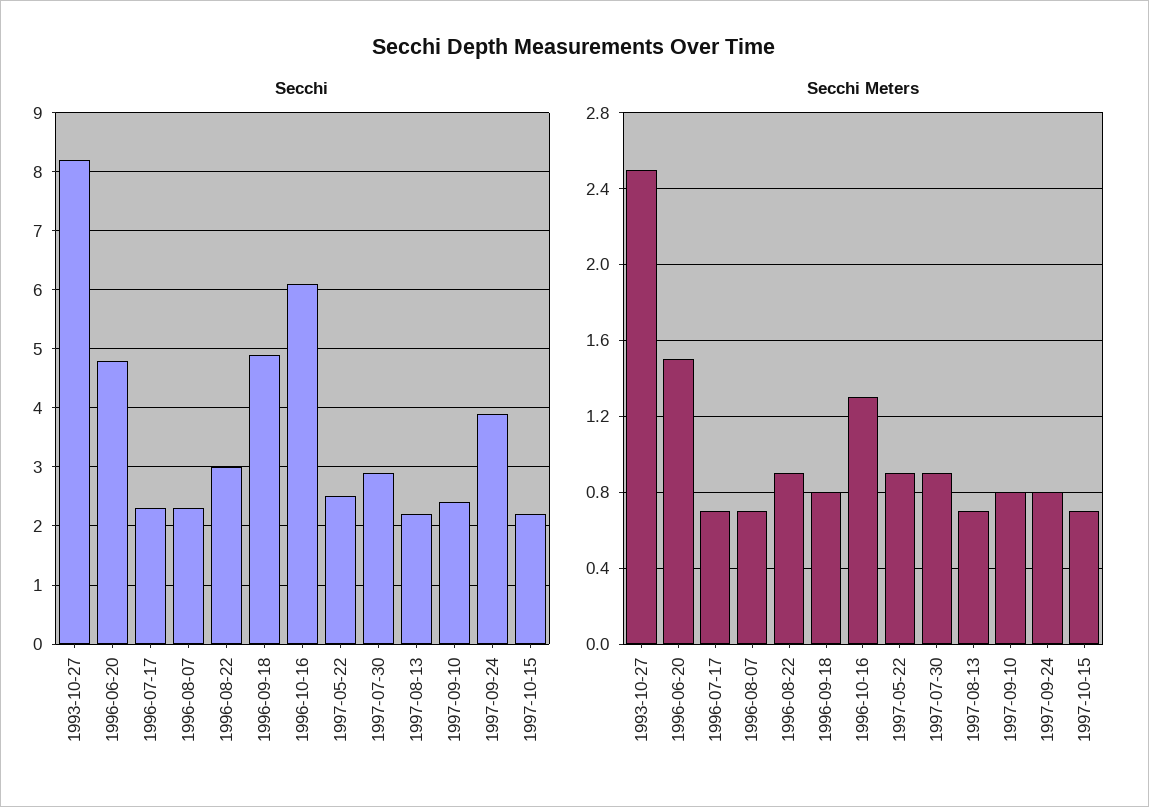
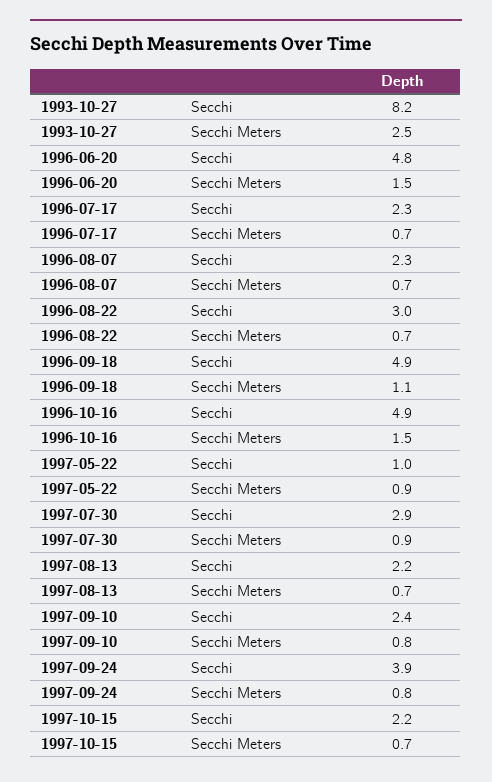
Secchi, 1996-10-16: 6 -> 4.9
Secchi, 1997-05-22: 2.5 -> 1
Secchi Meters, 1996-08-22: 0.9 -> 0.7
Secchi Meters, 1996-09-18: 0.8 -> 1.1
Secchi Meters, 1996-10-16: 1.3 -> 1.5

